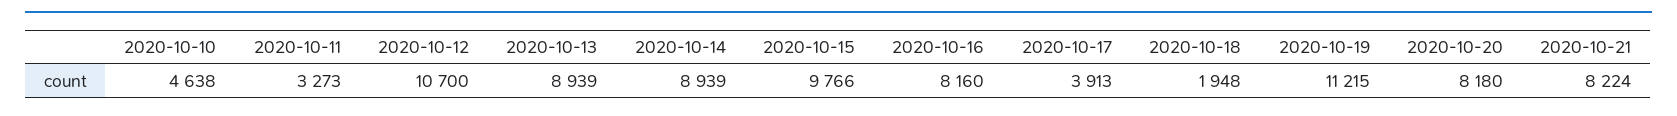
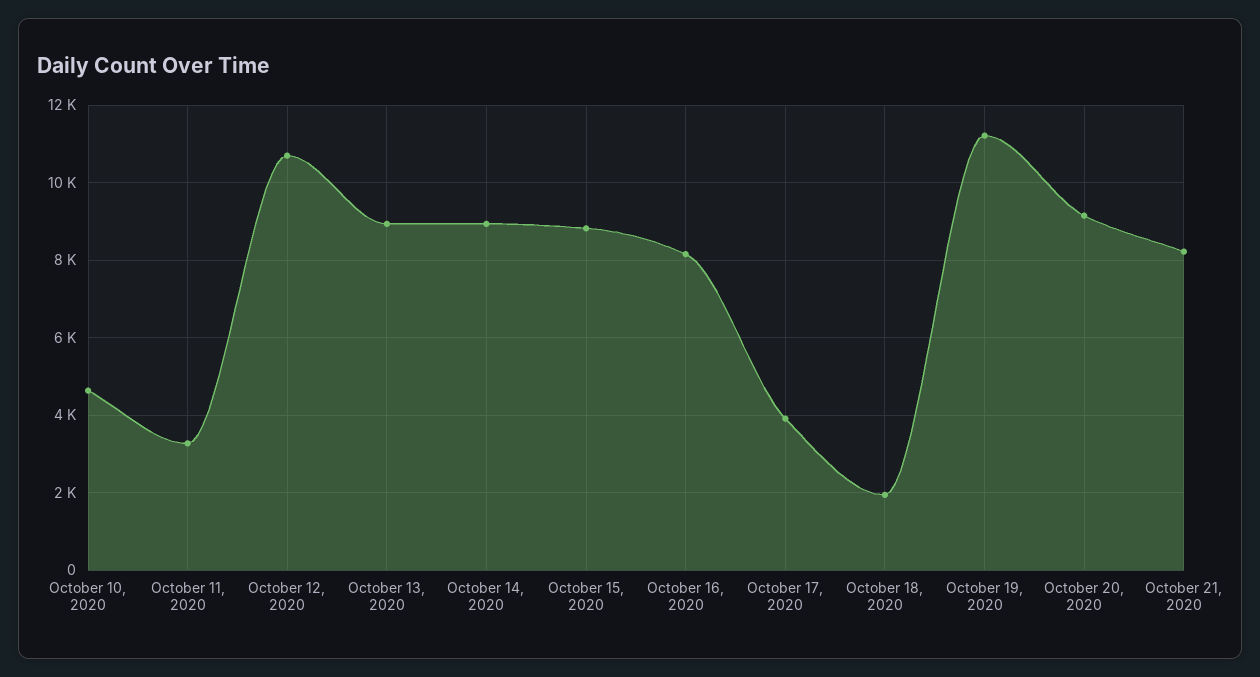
2020-10-15: 9766 -> 8800
2020-10-20: 8180 -> 9200

